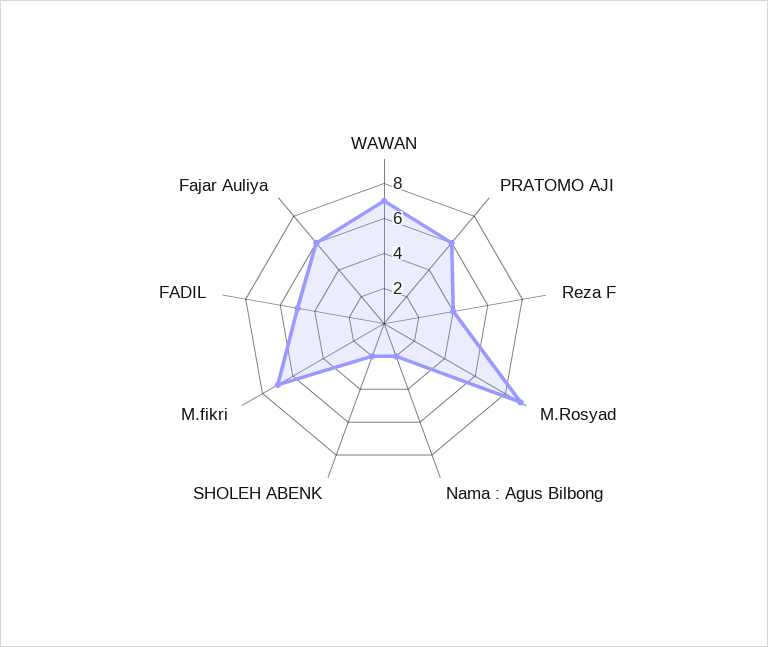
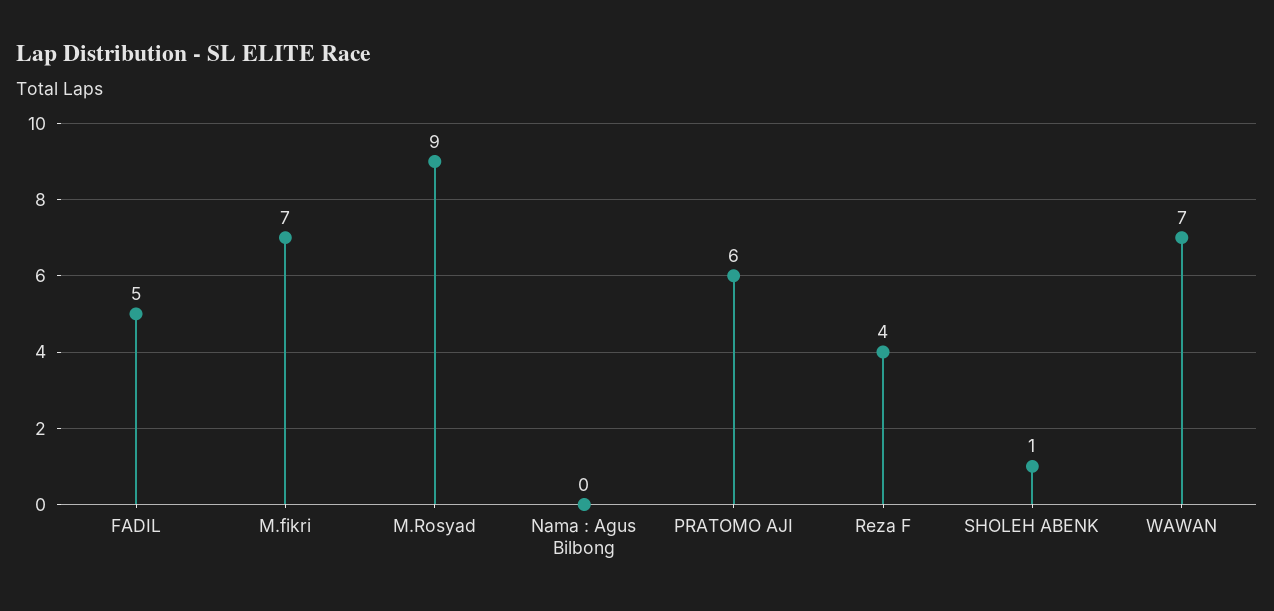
Nama : Agus Bilbong: 2 -> 0
SHOLEH ABENK: 2 -> 1
Fajar Auliya: 6 -> none

